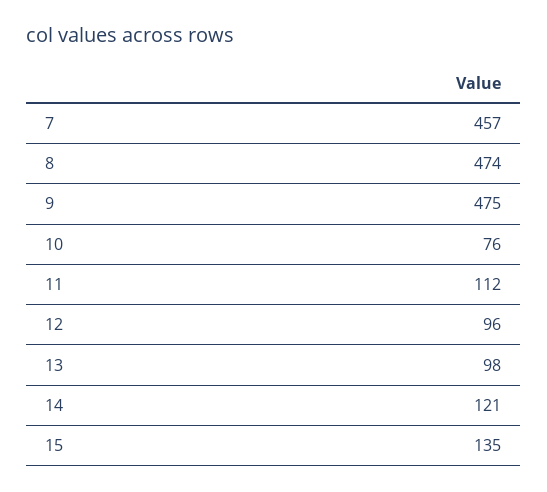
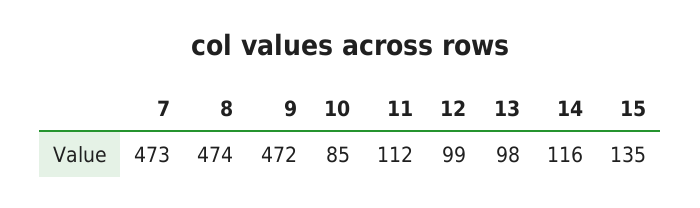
7: 457 -> 473
9: 475 -> 472
10: 76 -> 85
12: 96 -> 99
14: 121 -> 116

